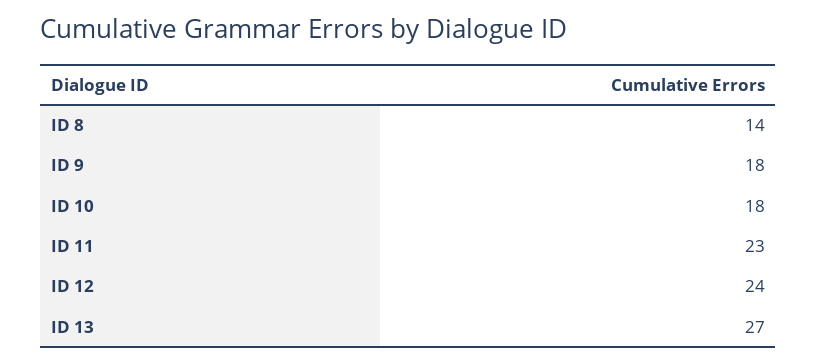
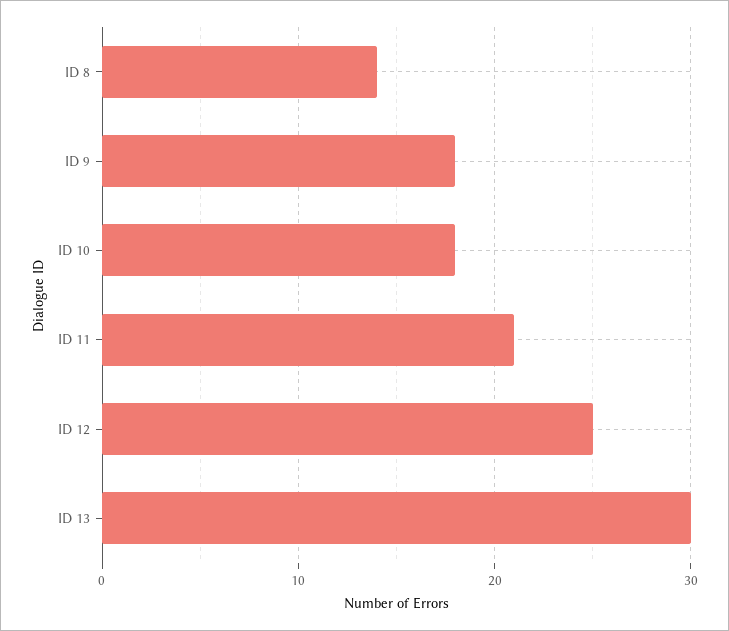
ID 11: 23 -> 21
ID 12: 24 -> 25
ID 13: 27 -> 30

